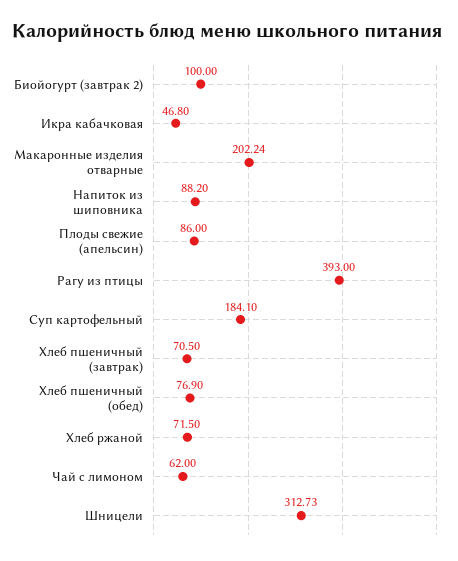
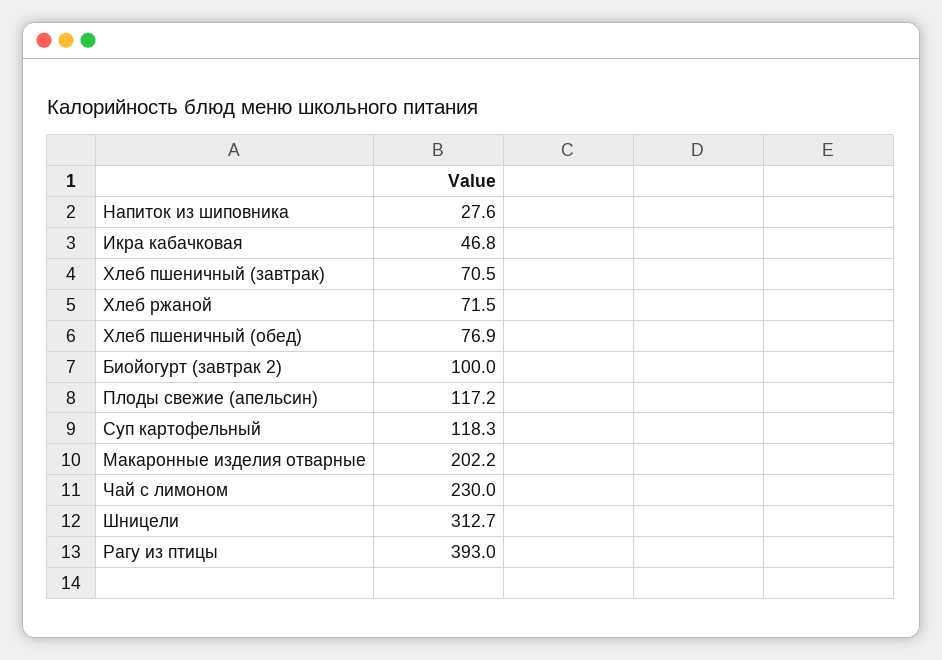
Напиток из шиповника: 88.2 -> 27.6
Плоды свежие (апельсин): 86 -> 117.2
Суп картофельный: 184.1 -> 118.3
Чай с лимоном: 62 -> 230

